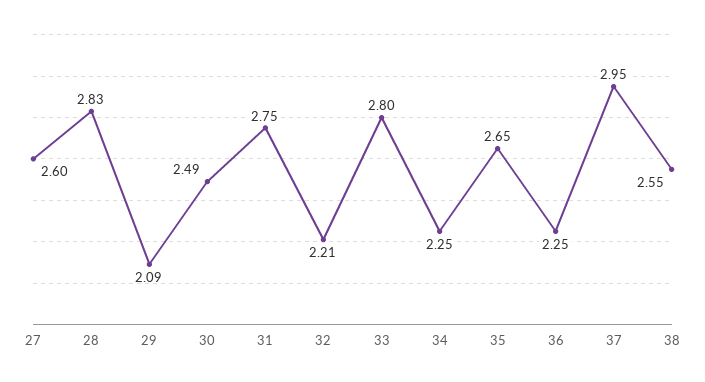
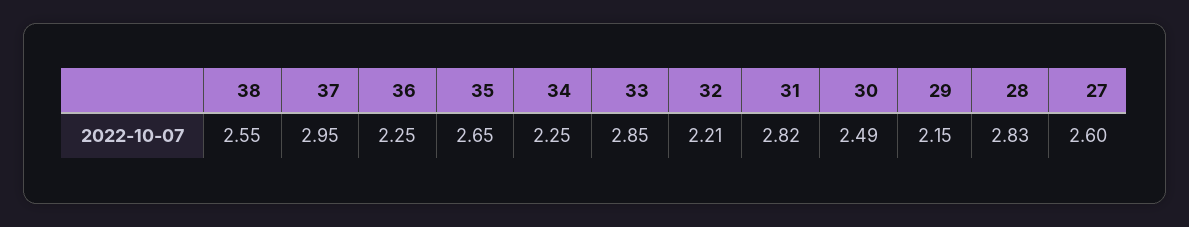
29: 2.09 -> 2.15
31: 2.75 -> 2.82
33: 2.8 -> 2.85

